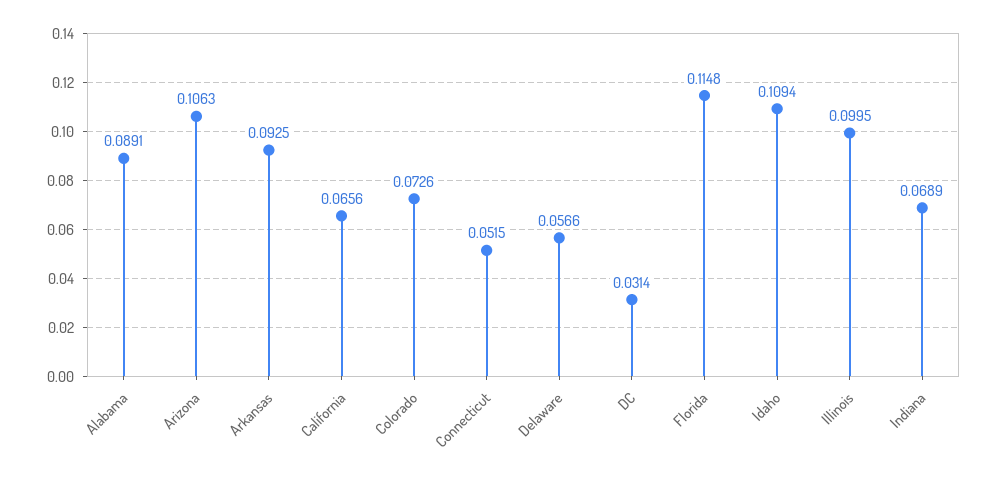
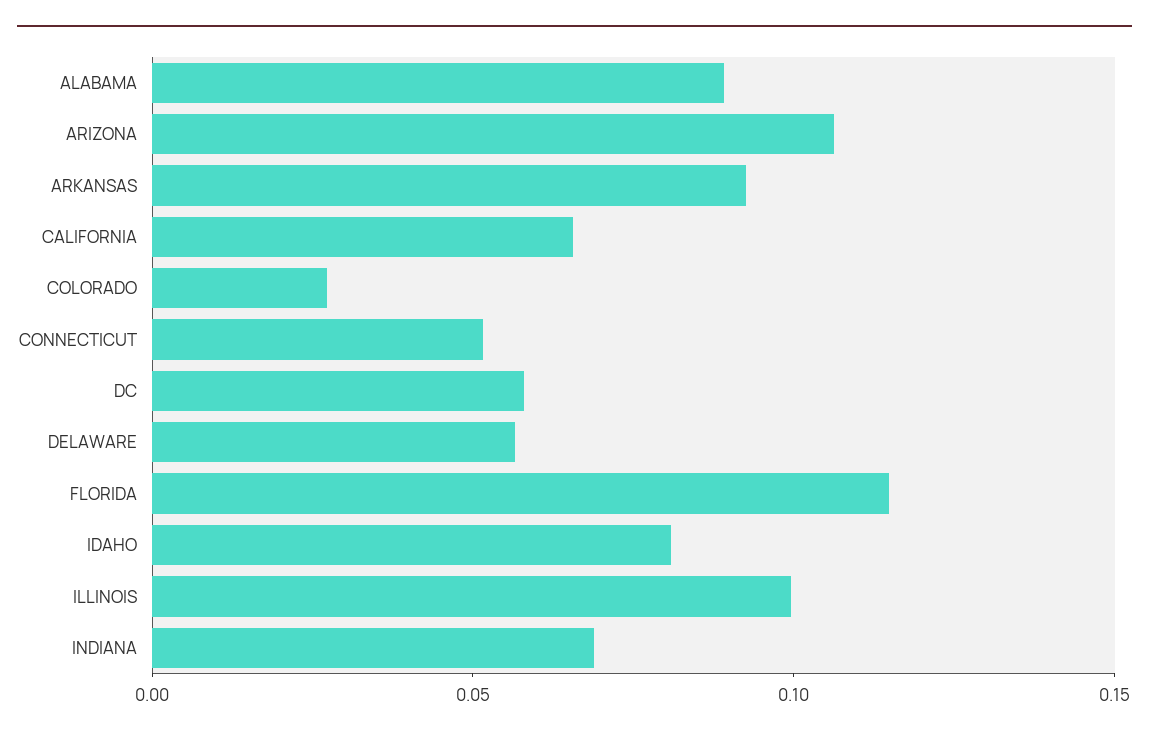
Colorado: 0.0726 -> 0.03
DC: 0.0314 -> 0.06
Idaho: 0.1094 -> 0.08

